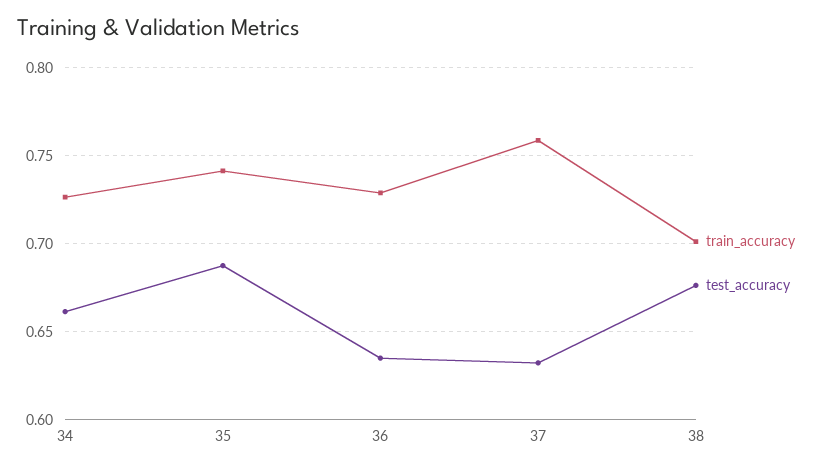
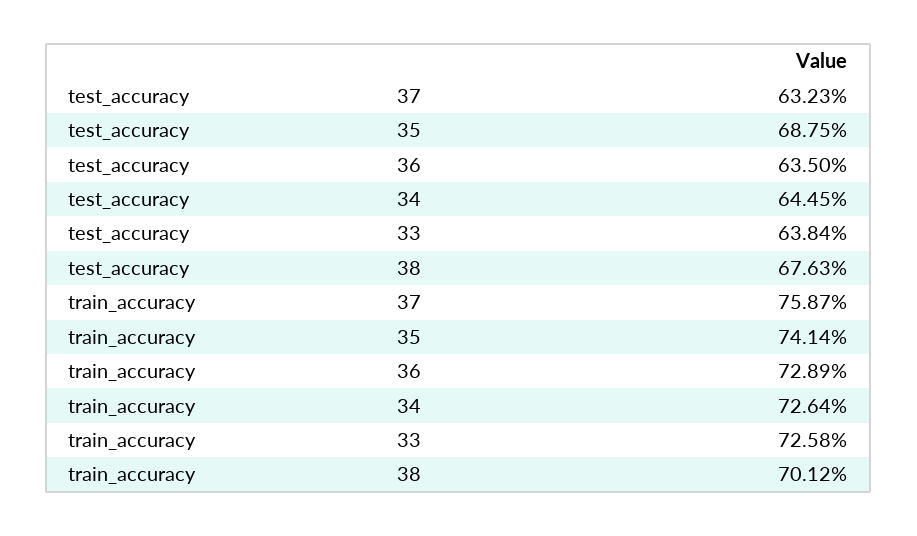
test_accuracy, 34: 0.66 -> 0.6445
test_accuracy, 33: none -> 0.6384
train_accuracy, 33: none -> 0.7258

